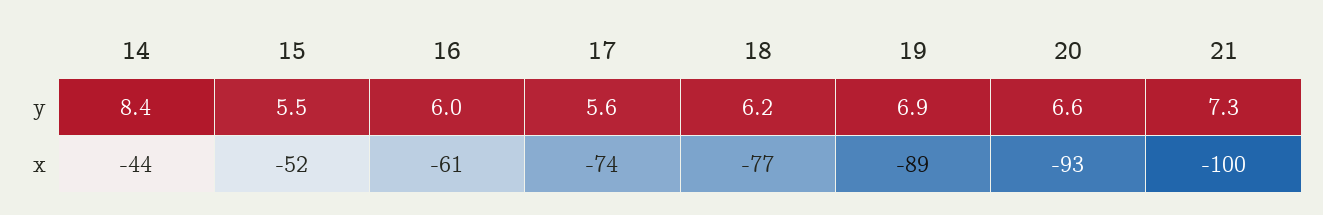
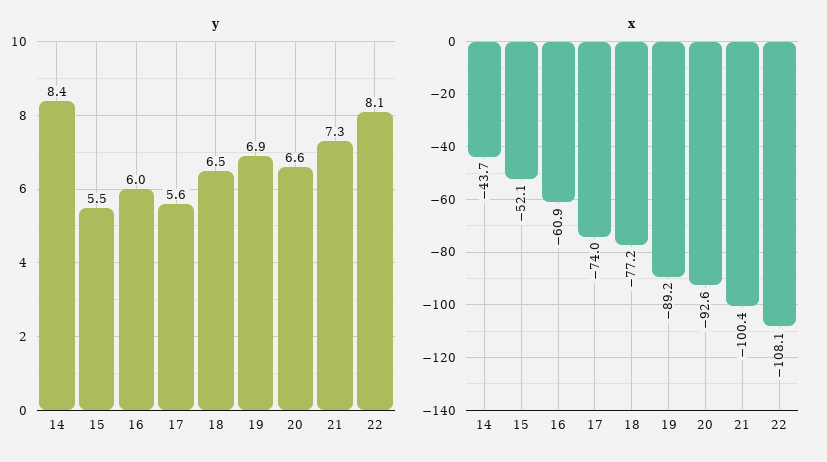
y, 18: 6.2 -> 6.5
y, 22: none -> 8.1
x, 22: none -> -108.1

